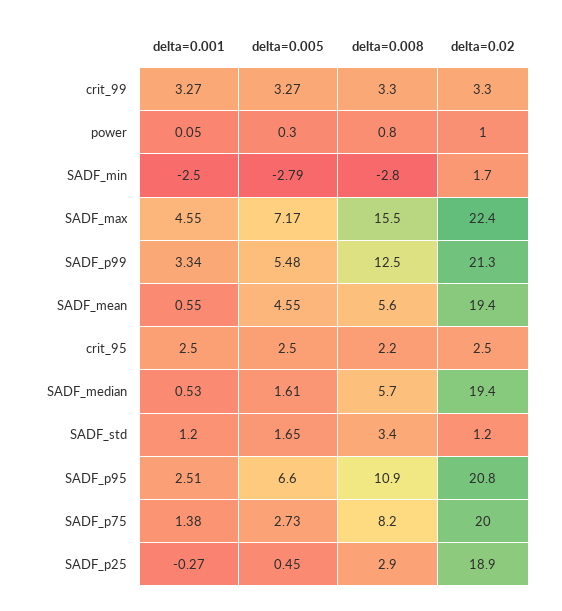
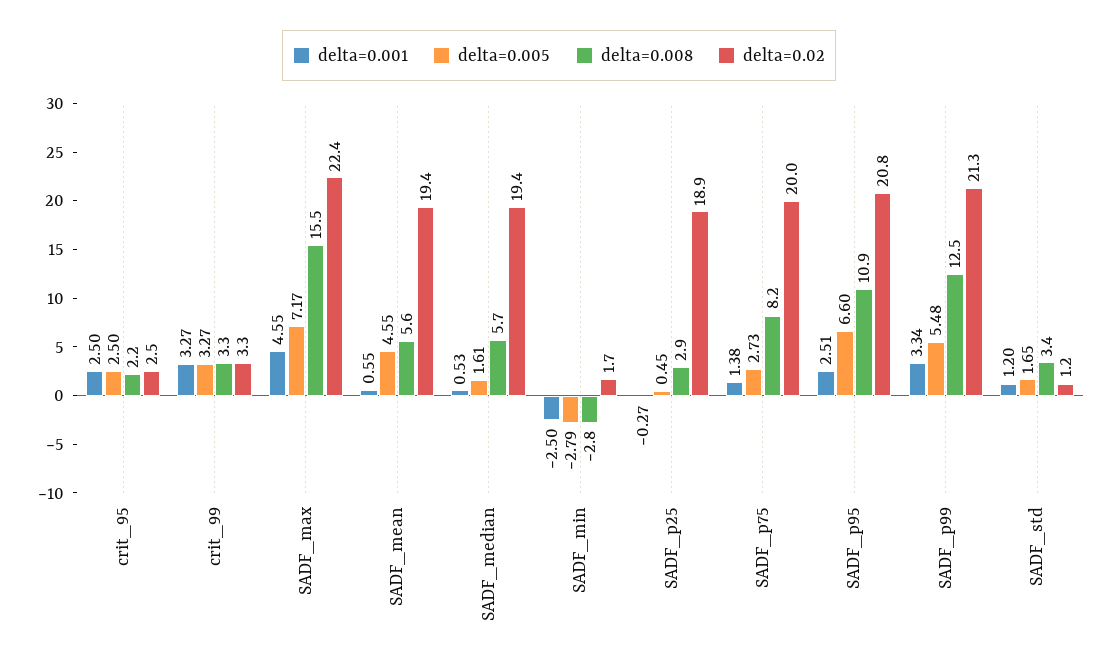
delta=0.001, power: 0.05 -> none
delta=0.005, power: 0.3 -> none
delta=0.008, power: 0.8 -> none
delta=0.02, power: 1 -> none

